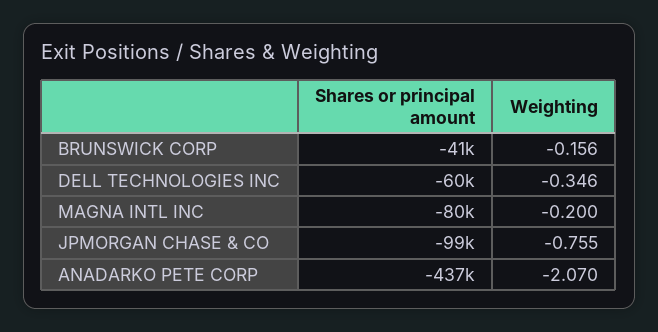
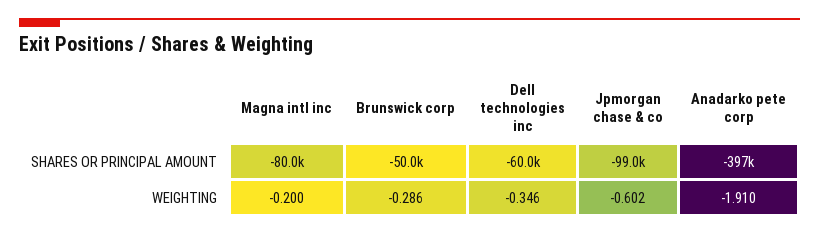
Shares or principal amount, BRUNSWICK CORP: -41000 -> -50000
Weighting, BRUNSWICK CORP: -0.156 -> -0.286
Weighting, JPMORGAN CHASE & CO: -0.755 -> -0.602
Shares or principal amount, ANADARKO PETE CORP: -437000 -> -397000
Weighting, ANADARKO PETE CORP: -2.07 -> -1.91

